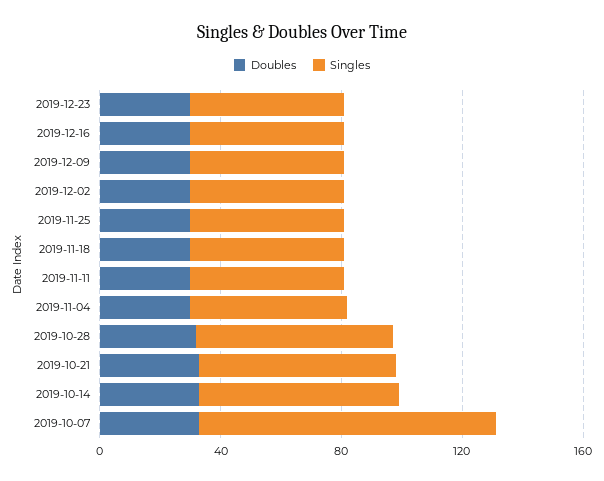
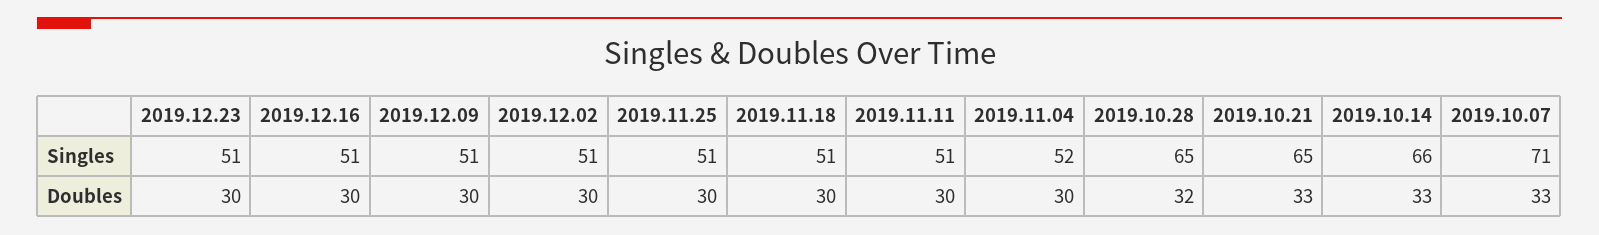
Singles, 2019-10-07: 100 -> 71

